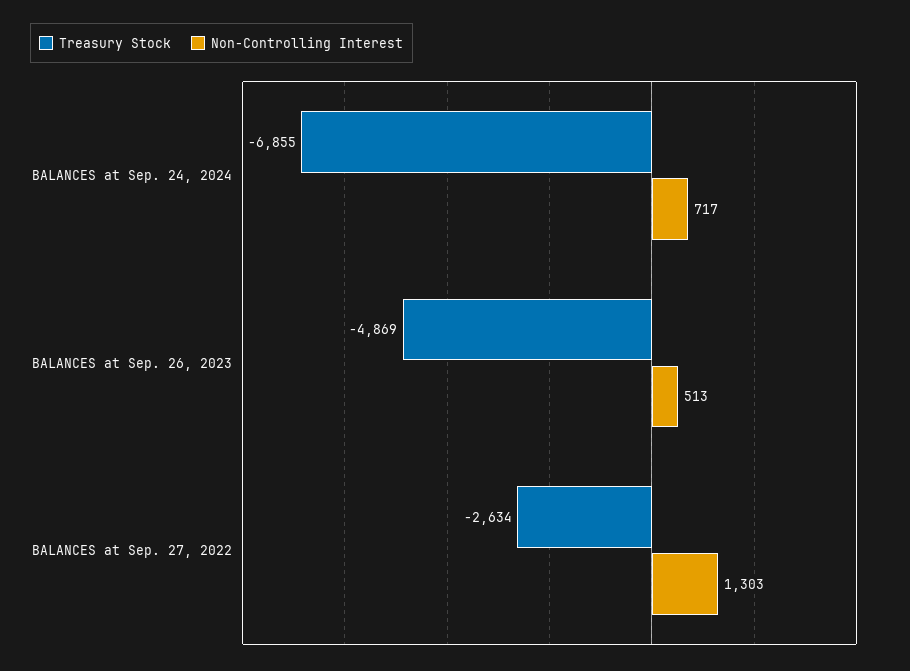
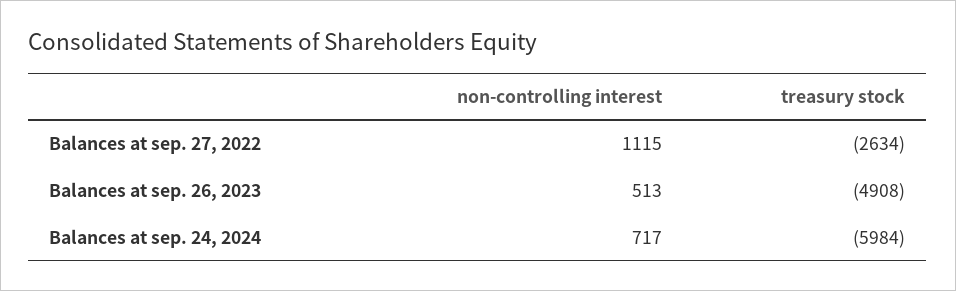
Treasury Stock, BALANCES at Sep. 24, 2024: -6855 -> -5984
Treasury Stock, BALANCES at Sep. 26, 2023: -4869 -> -4908
Non-Controlling Interest, BALANCES at Sep. 27, 2022: 1303 -> 1115

